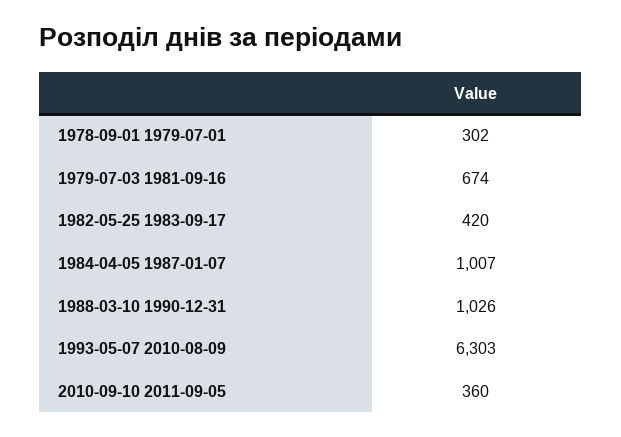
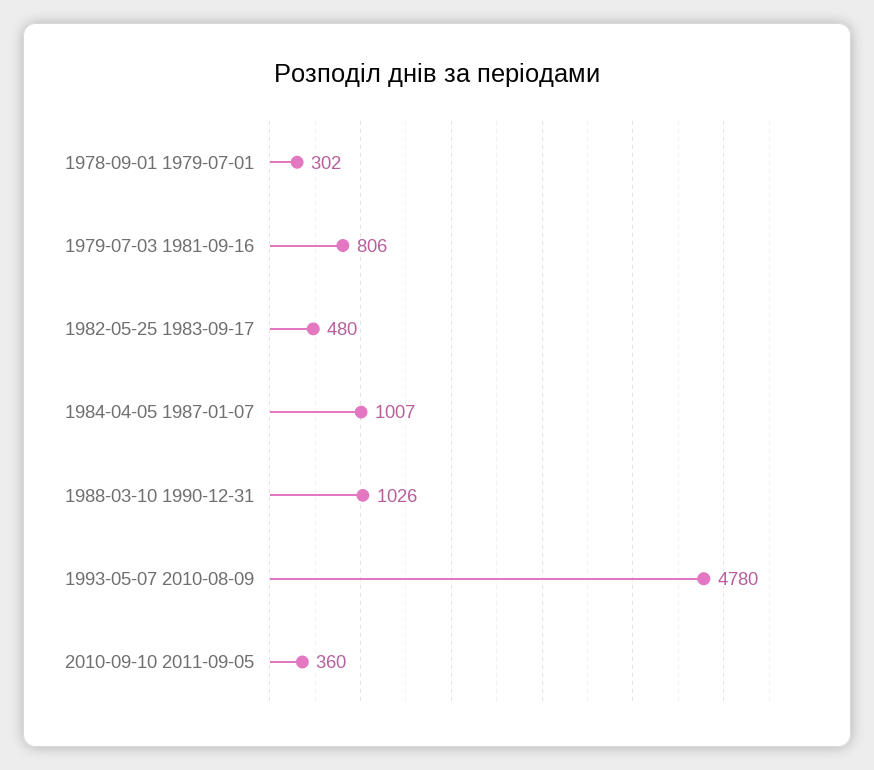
1979-07-03 1981-09-16: 674 -> 806
1982-05-25 1983-09-17: 420 -> 480
1993-05-07 2010-08-09: 6303 -> 4780

